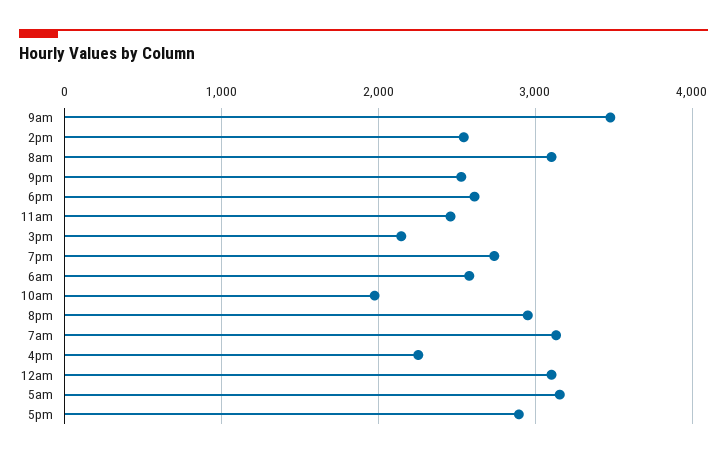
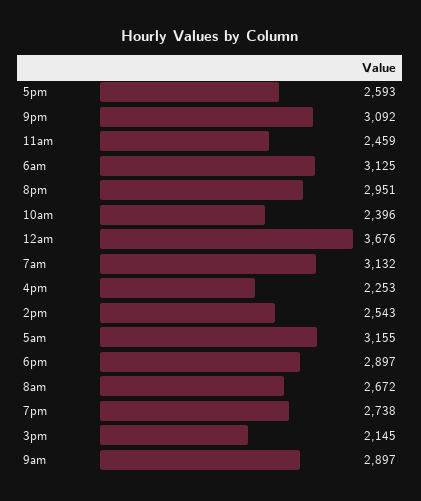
9am: 3500 -> 2897
8am: 3100 -> 2672
9pm: 2500 -> 3092
6pm: 2600 -> 2897
6am: 2600 -> 3125
10am: 2000 -> 2396
12am: 3100 -> 3676
5pm: 2900 -> 2593

